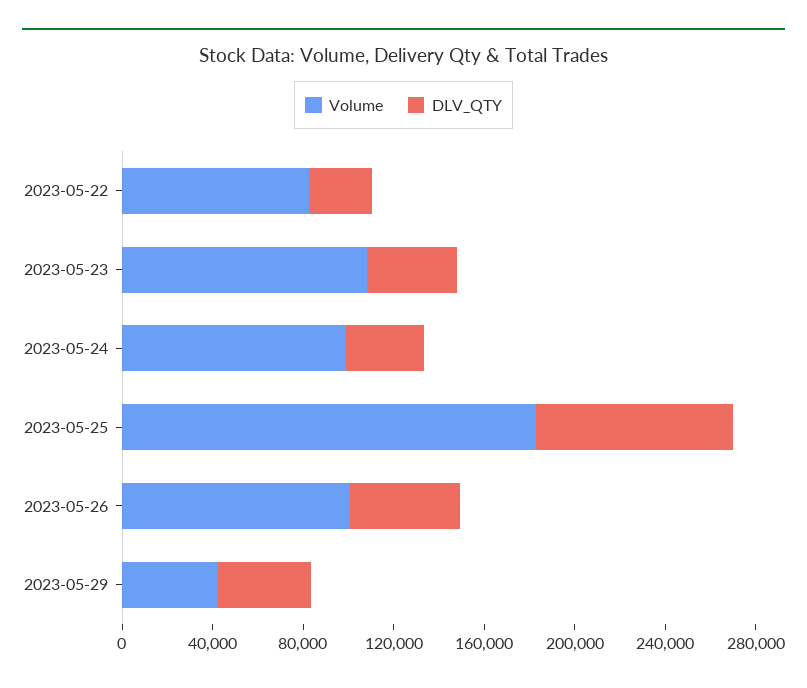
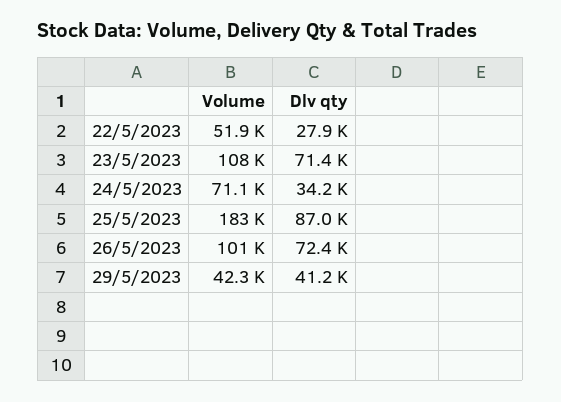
Volume, 2023-05-22: 80000 -> 51900
DLV_QTY, 2023-05-23: 40000 -> 71400
Volume, 2023-05-24: 100000 -> 71100
DLV_QTY, 2023-05-26: 50000 -> 72400

